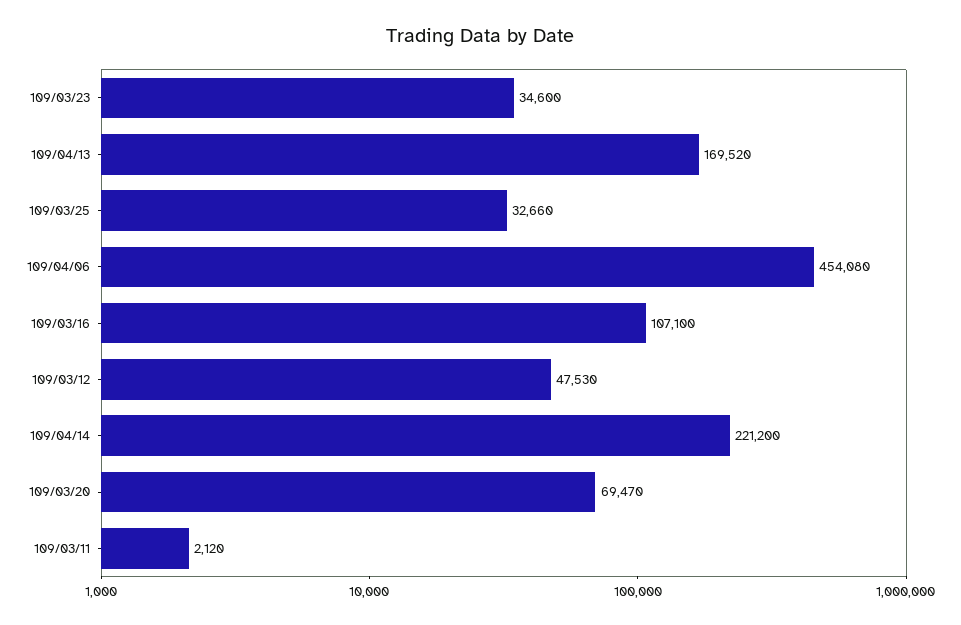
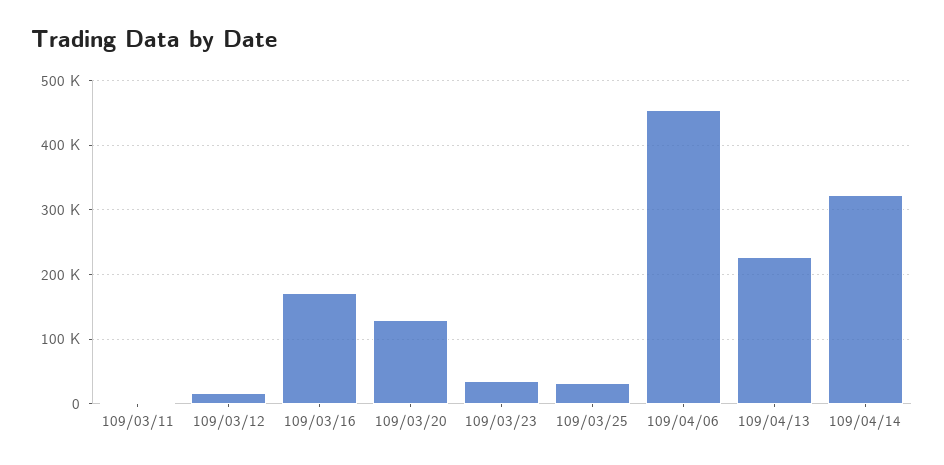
109/04/13: 169520 -> 230000
109/03/16: 107100 -> 170000
109/03/12: 47530 -> 20000
109/04/14: 221200 -> 320000
109/03/20: 69470 -> 130000

